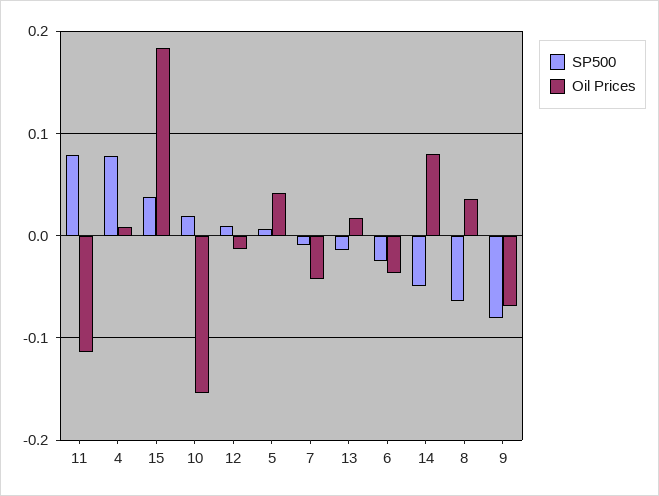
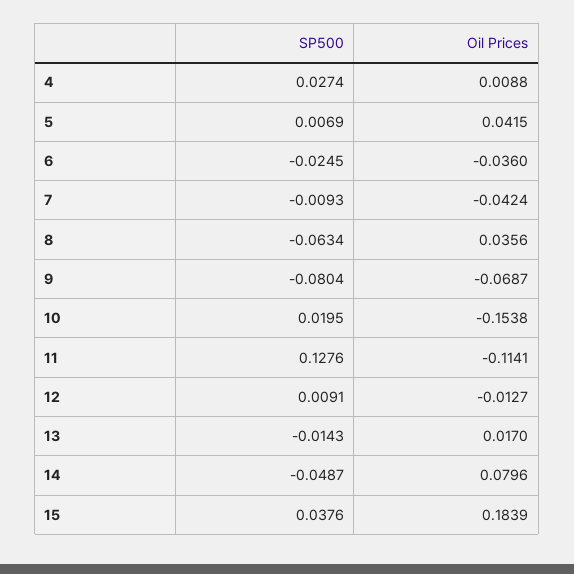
SP500, 11: 0.08 -> 0.1276
SP500, 4: 0.08 -> 0.0274

